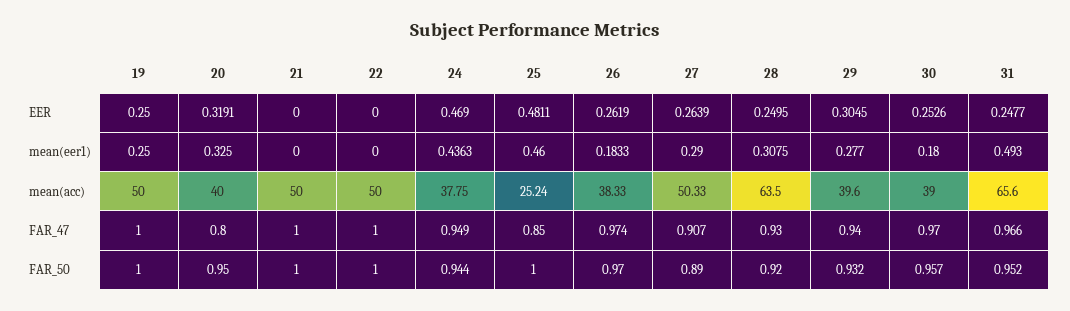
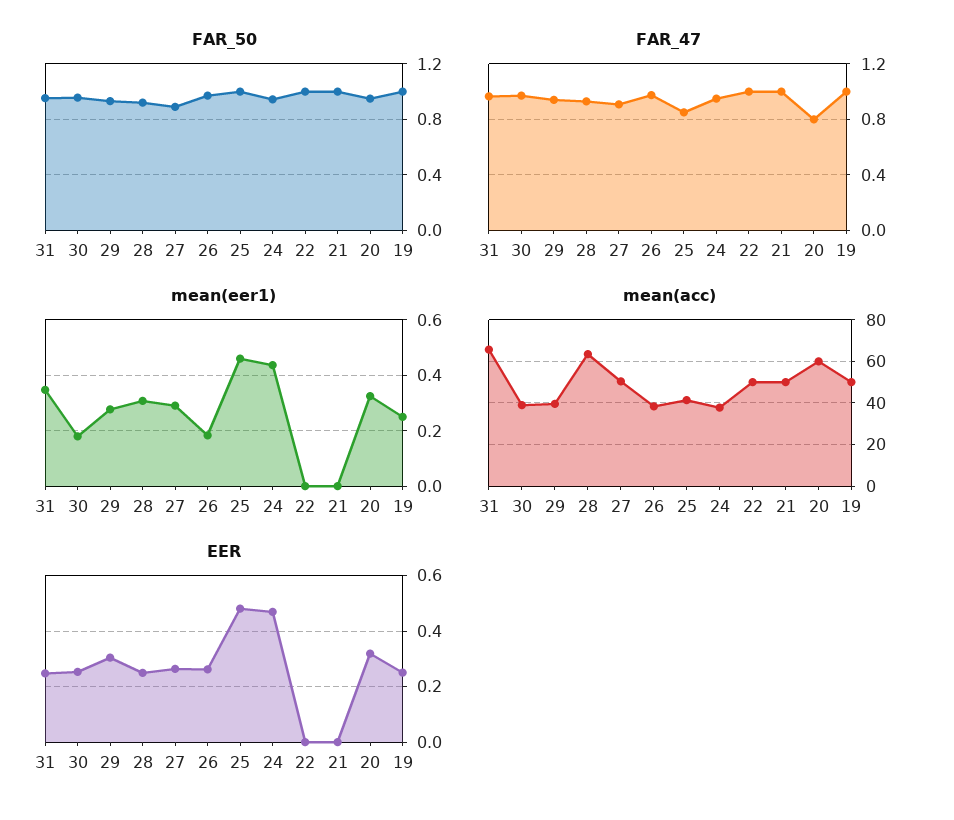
mean(eer1), 31: 0.493 -> 0.35
mean(acc), 20: 40 -> 60
mean(acc), 25: 25.24 -> 40

